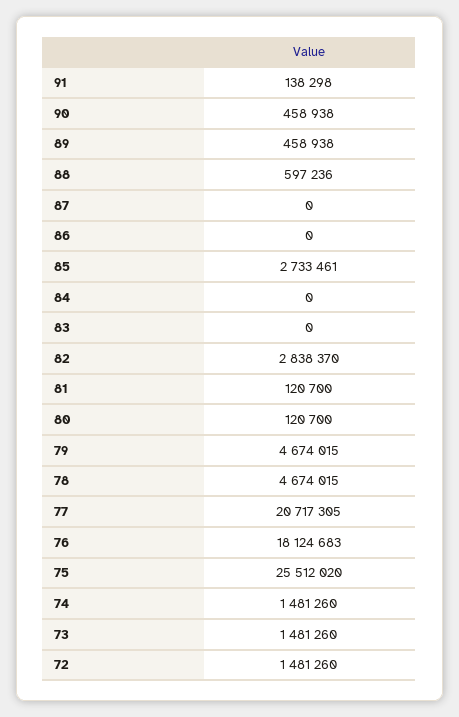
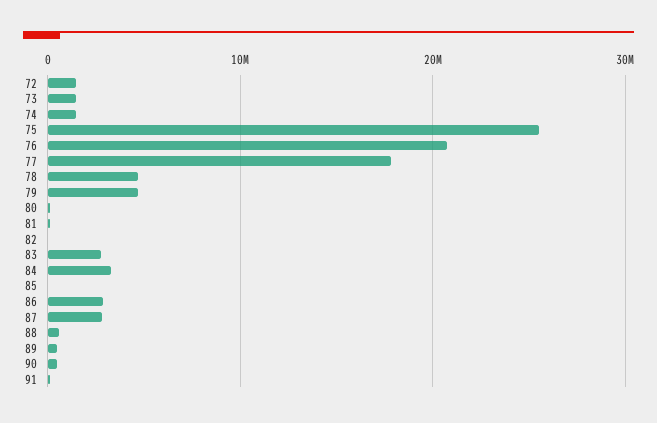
87: 0 -> 3000000
86: 0 -> 3000000
85: 2733461 -> 0
84: 0 -> 3000000
83: 0 -> 3000000
82: 2838370 -> 0
77: 20717305 -> 18000000
76: 18124683 -> 21000000

